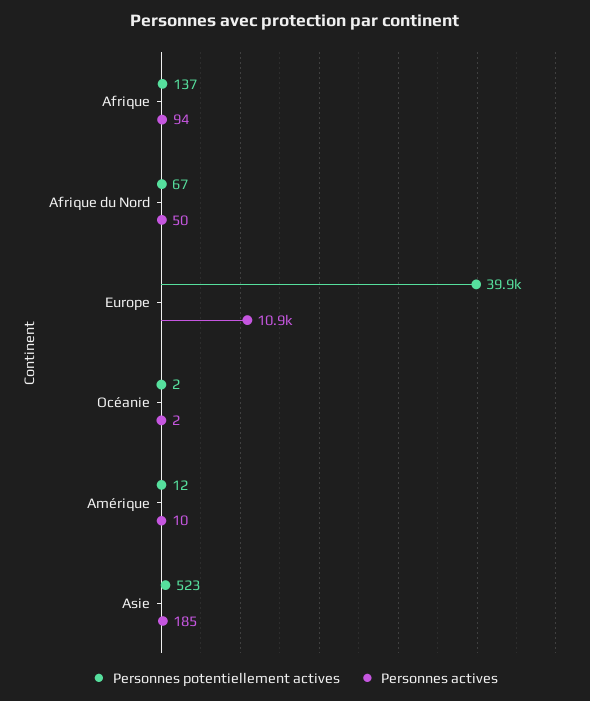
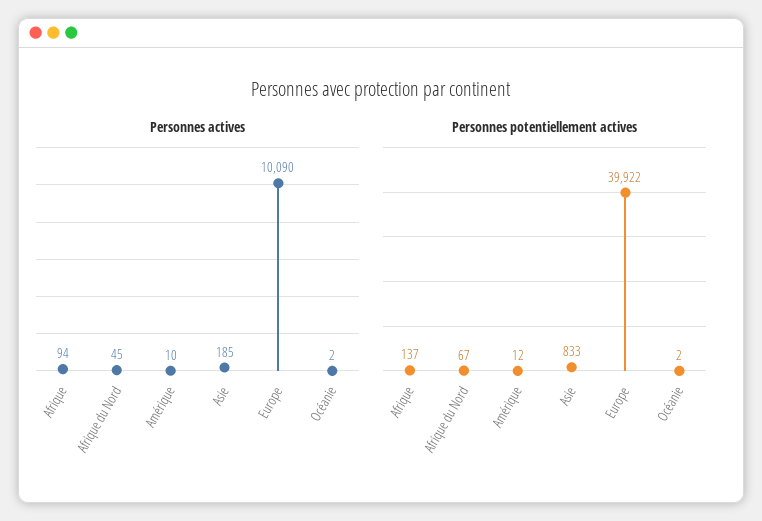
Personnes actives, Afrique du Nord: 50 -> 45
Personnes actives, Europe: 10900 -> 10090
Personnes potentiellement actives, Asie: 523 -> 833

